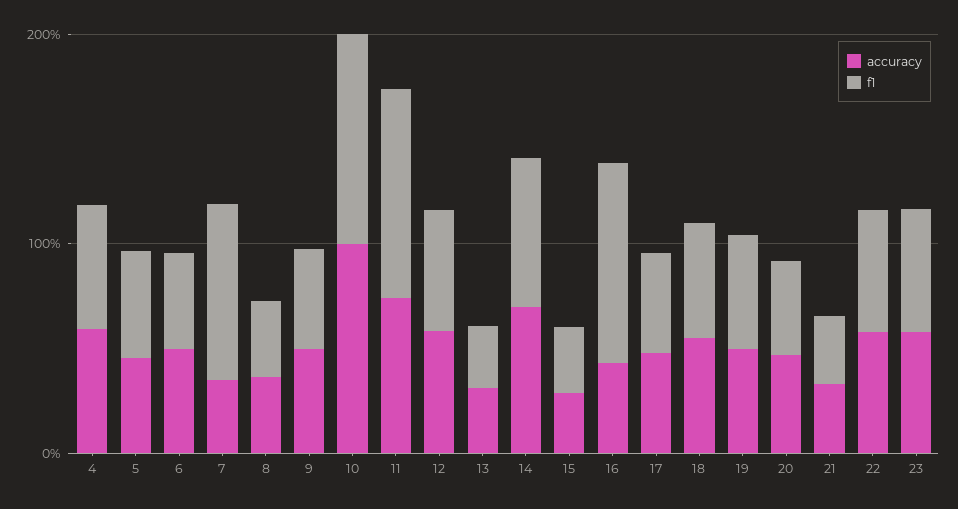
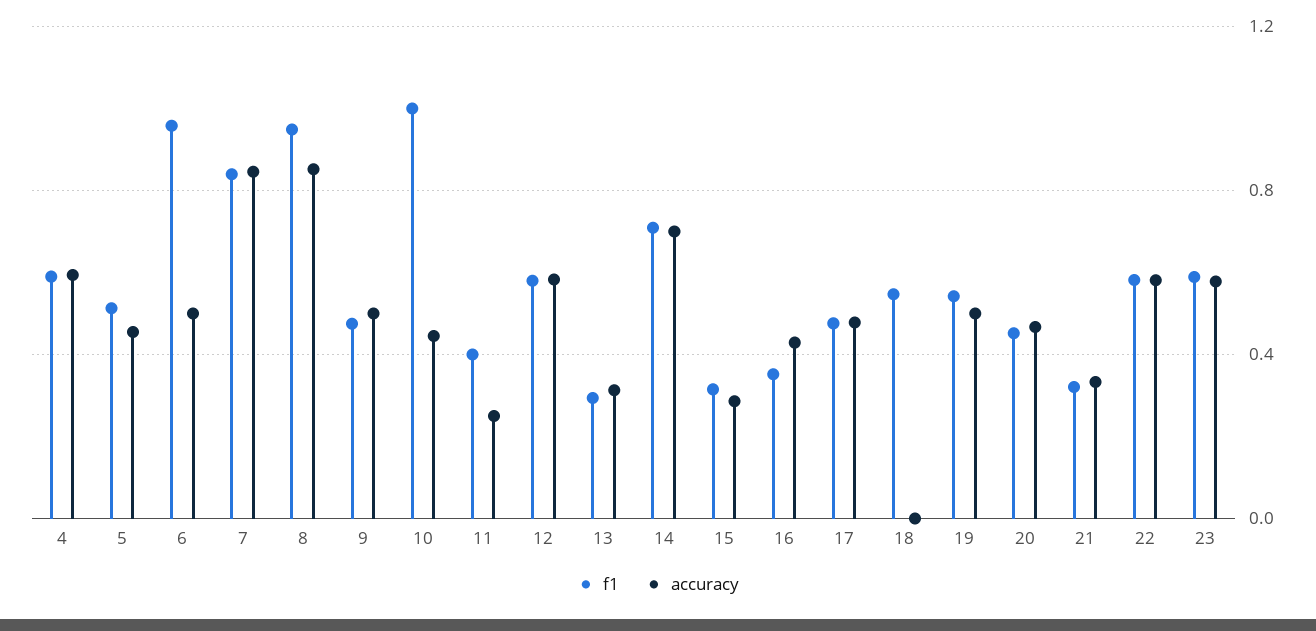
f1, 6: 0.4 -> 0.95
accuracy, 7: 0.4 -> 0.85
accuracy, 8: 0.4 -> 0.85
f1, 8: 0.4 -> 0.95
accuracy, 10: 1 -> 0.45
accuracy, 11: 0.8 -> 0.25
f1, 11: 1 -> 0.4
f1, 16: 1 -> 0.35
accuracy, 18: 0.6 -> 0

